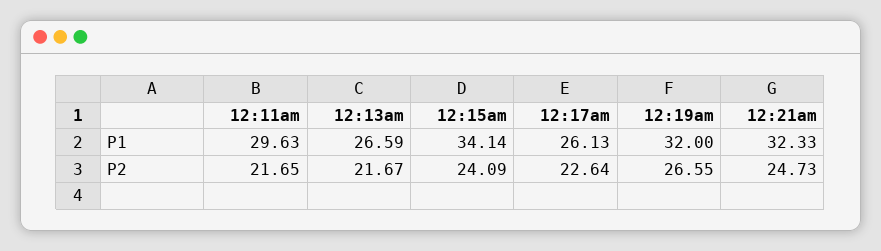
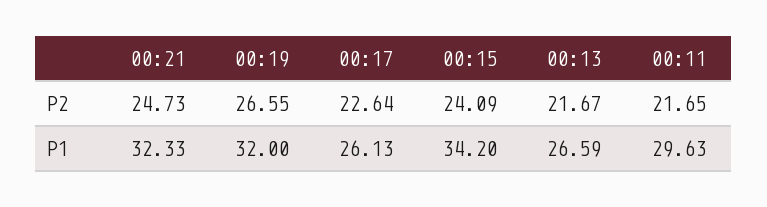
12:15am, P1: 34.14 -> 34.2

